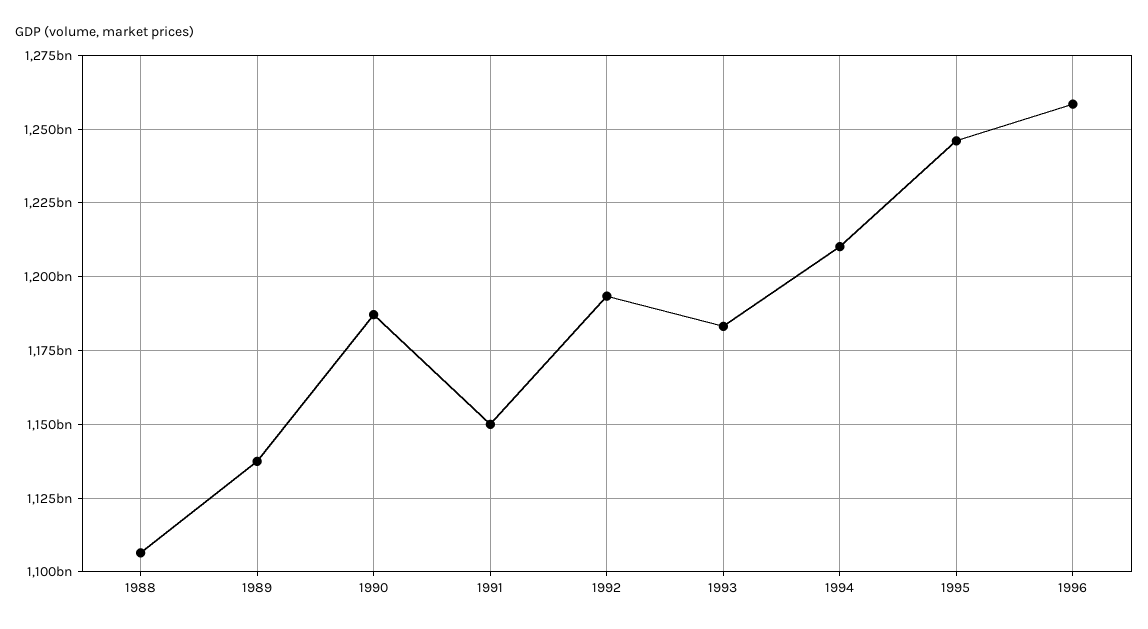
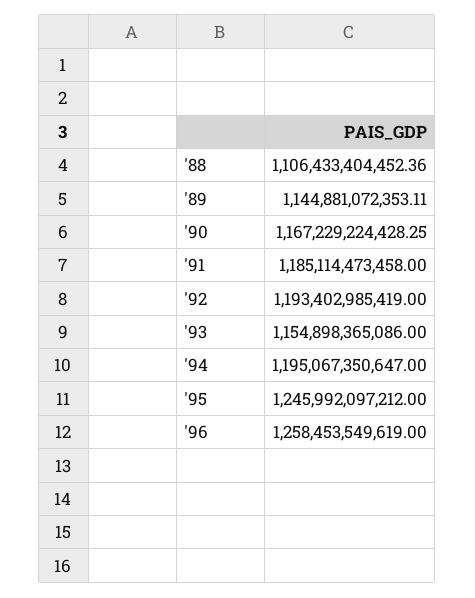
1989: 1137500000000 -> 1144881072353.11
1990: 1187500000000 -> 1167229224428.25
1991: 1150000000000 -> 1185114473458
1993: 1182500000000 -> 1154898365086
1994: 1210000000000 -> 1195067350647

